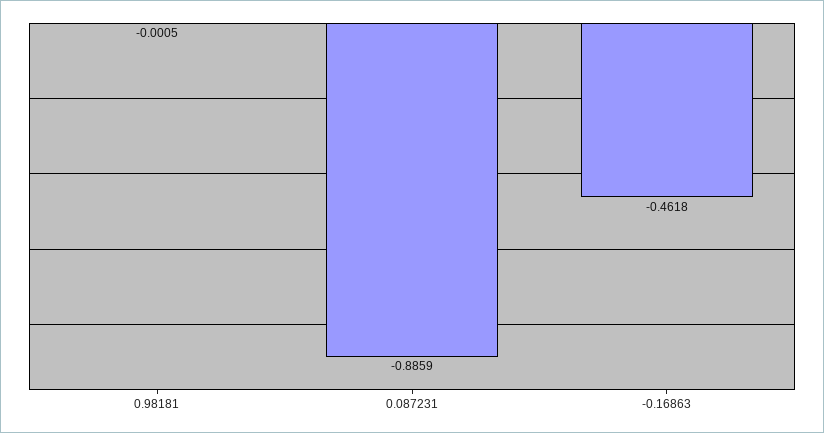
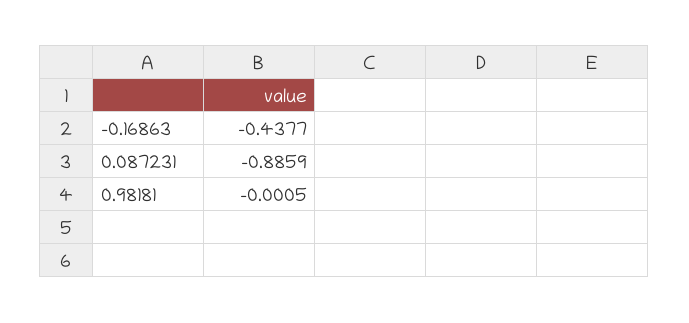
-0.16863: -0.4618 -> -0.4377

